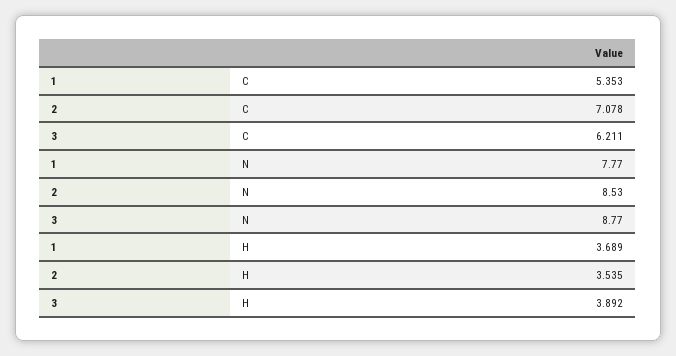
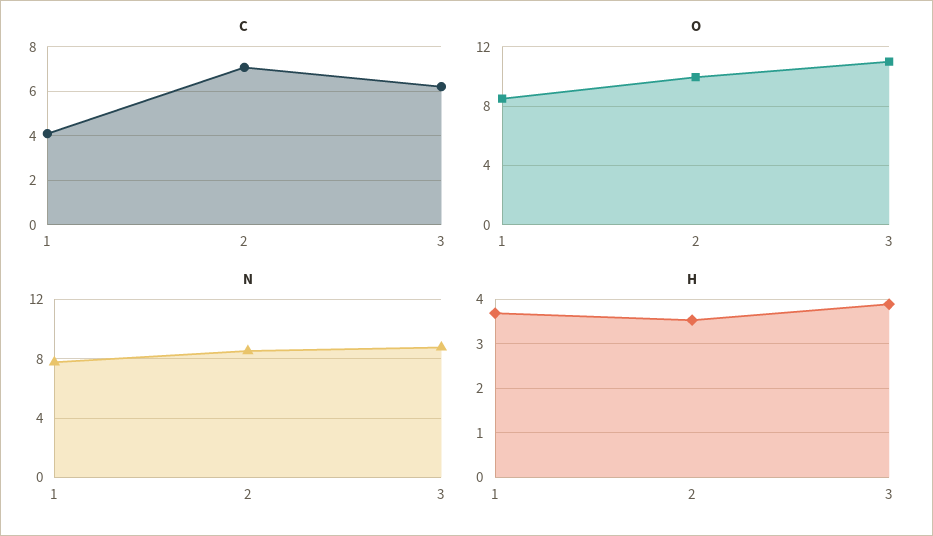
C, 1: 5.353 -> 4
O, 1: none -> 8.5
O, 2: none -> 10
O, 3: none -> 11

